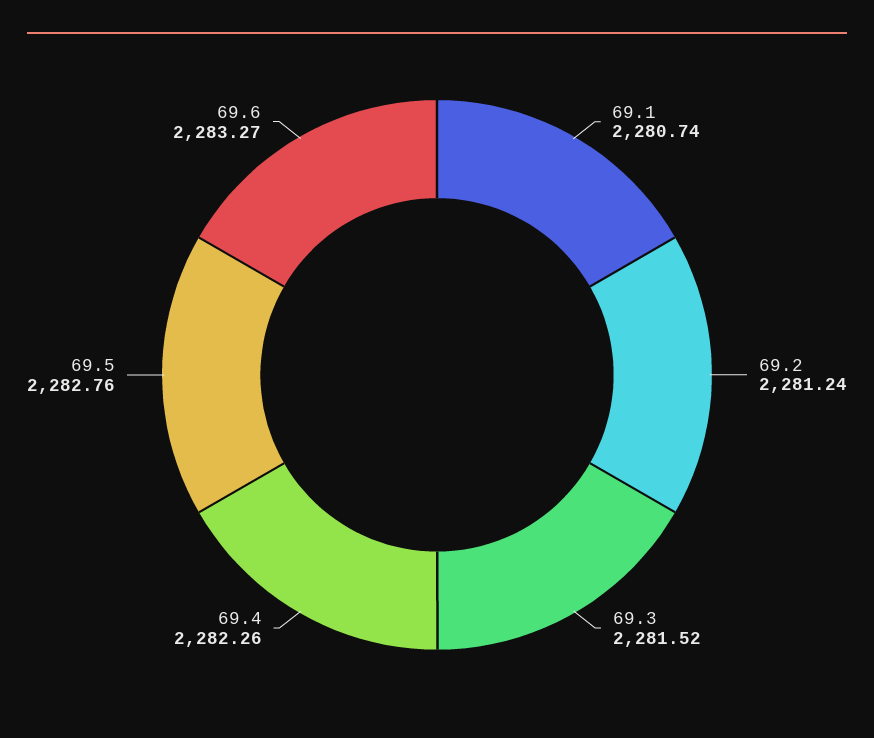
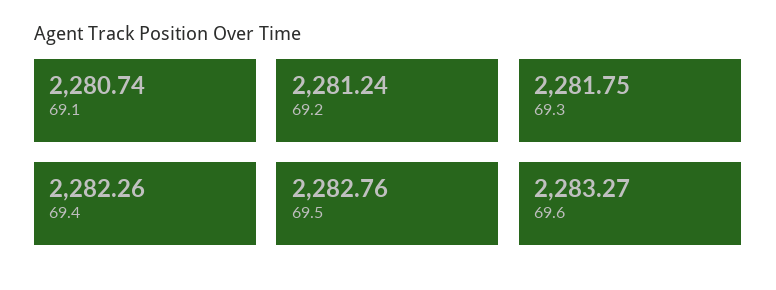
69.3: 2281.52 -> 2281.75

